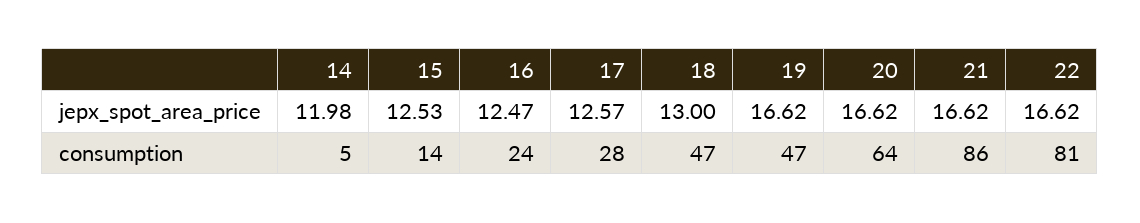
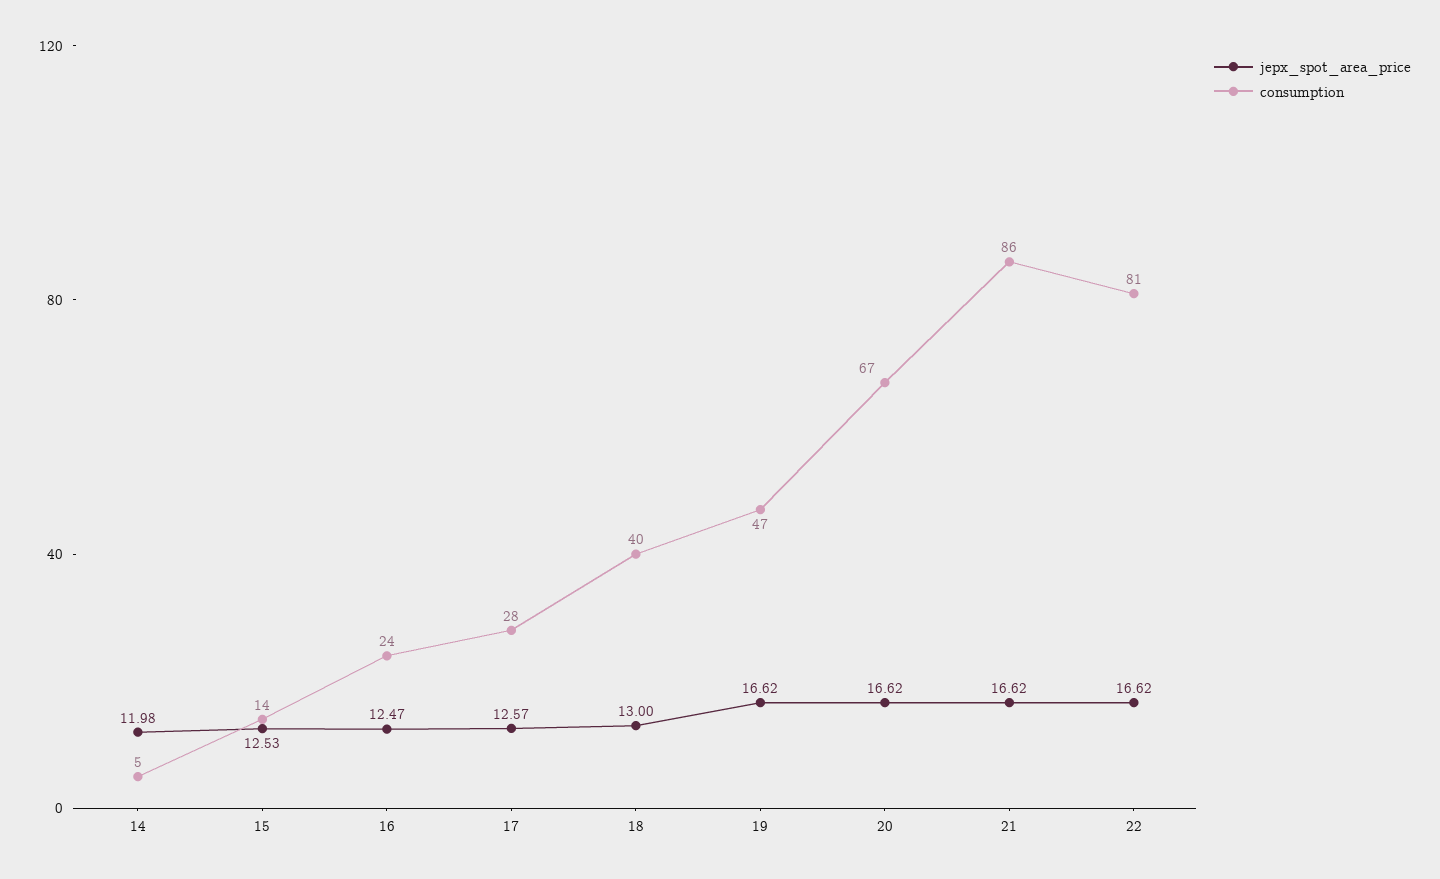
consumption, 18: 47 -> 40
consumption, 20: 64 -> 67

